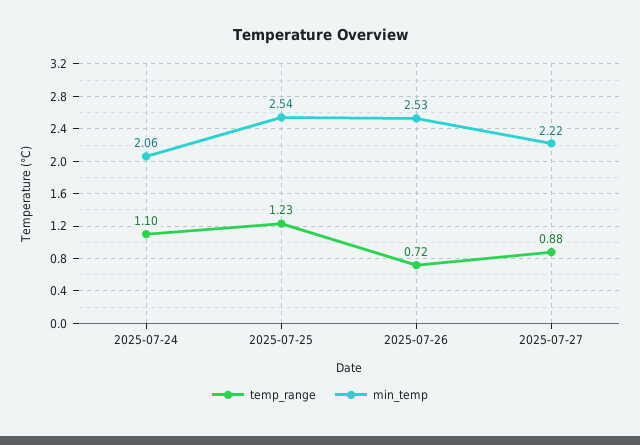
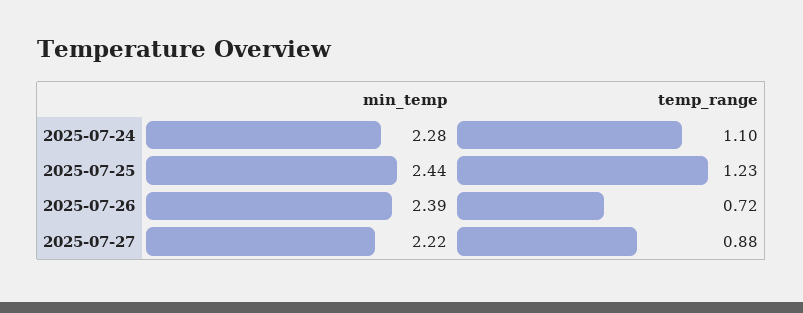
min_temp, 2025-07-24: 2.06 -> 2.28
min_temp, 2025-07-25: 2.54 -> 2.44
min_temp, 2025-07-26: 2.53 -> 2.39

